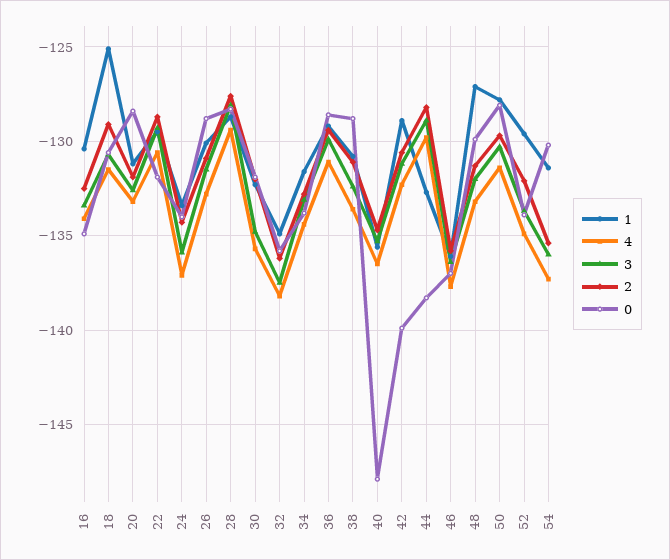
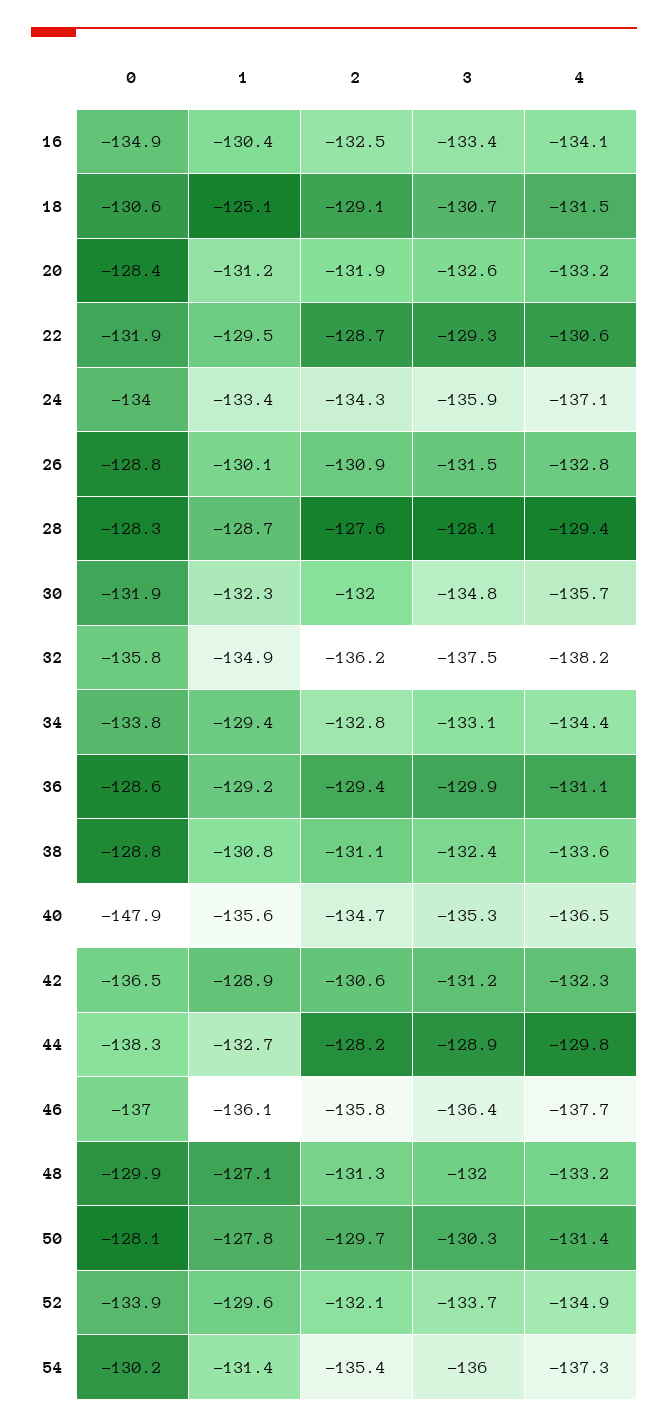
1, 34: -131.5 -> -129.4
0, 42: -140 -> -136.5

